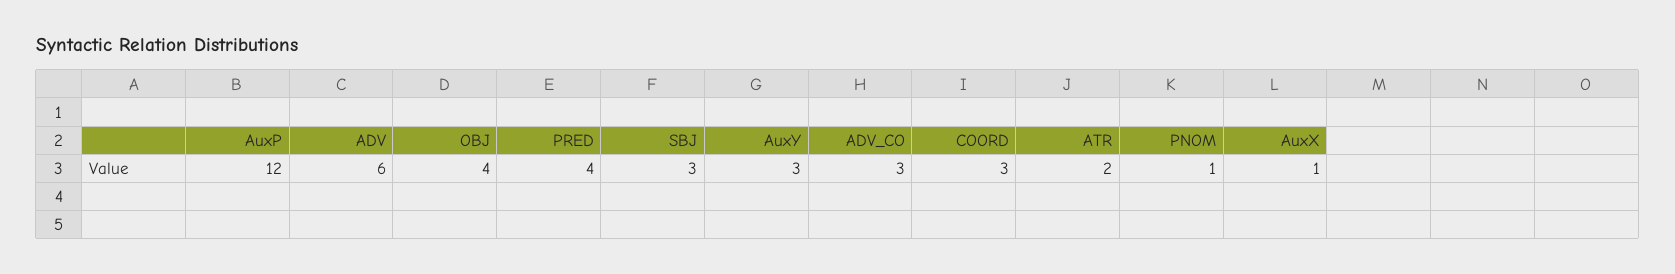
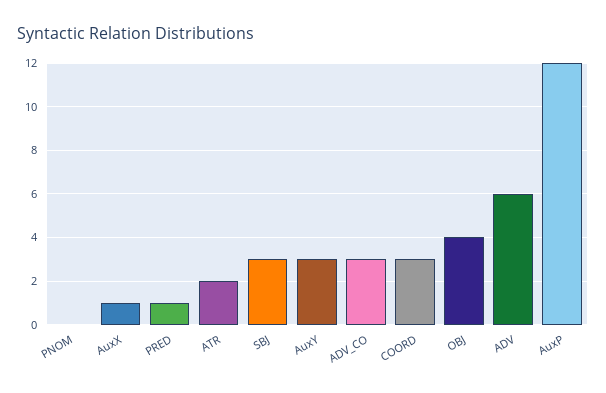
PRED: 4 -> 1
PNOM: 1 -> 0

